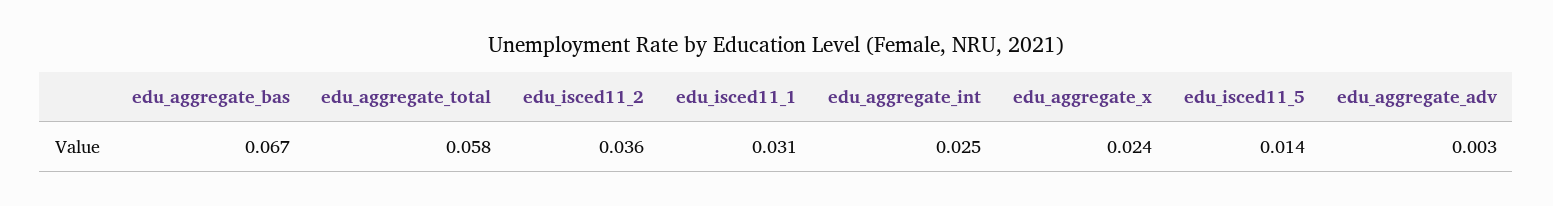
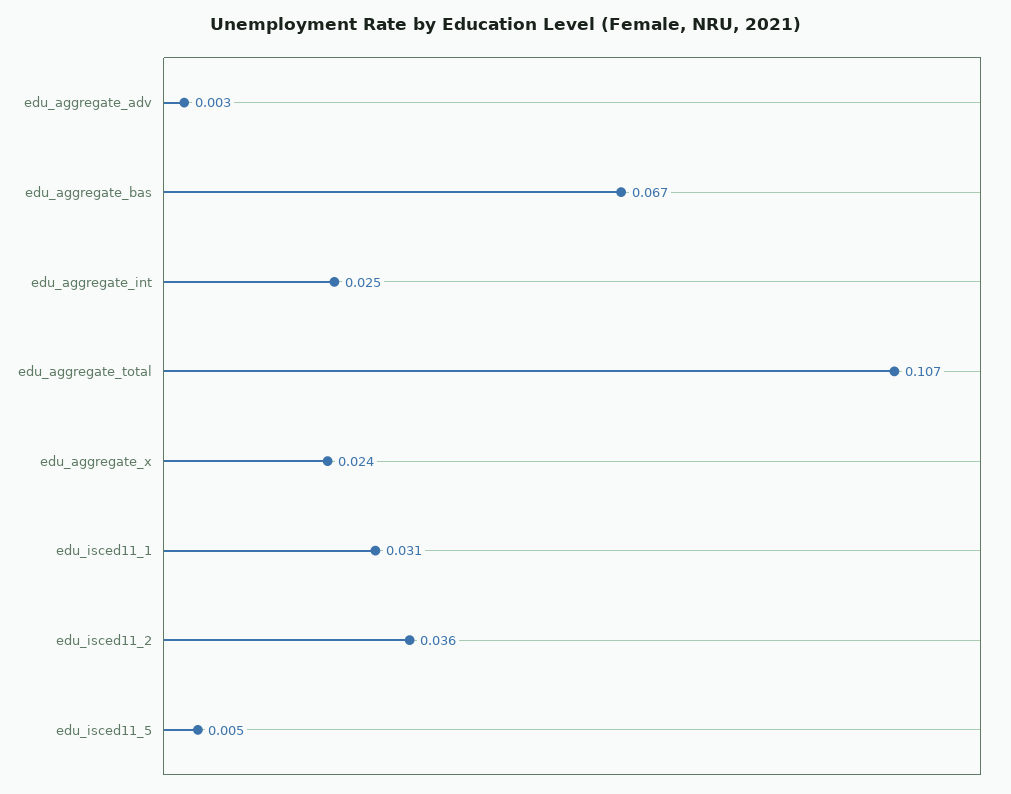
edu_aggregate_total: 0.058 -> 0.107
edu_isced11_5: 0.014 -> 0.005

